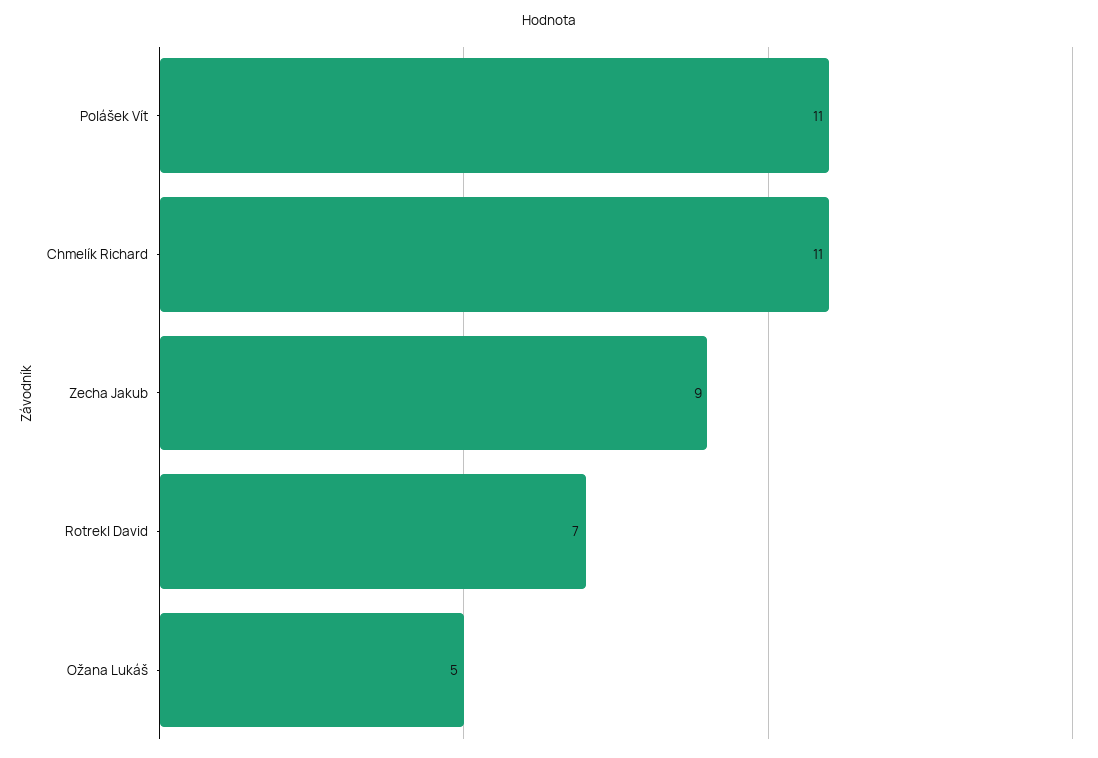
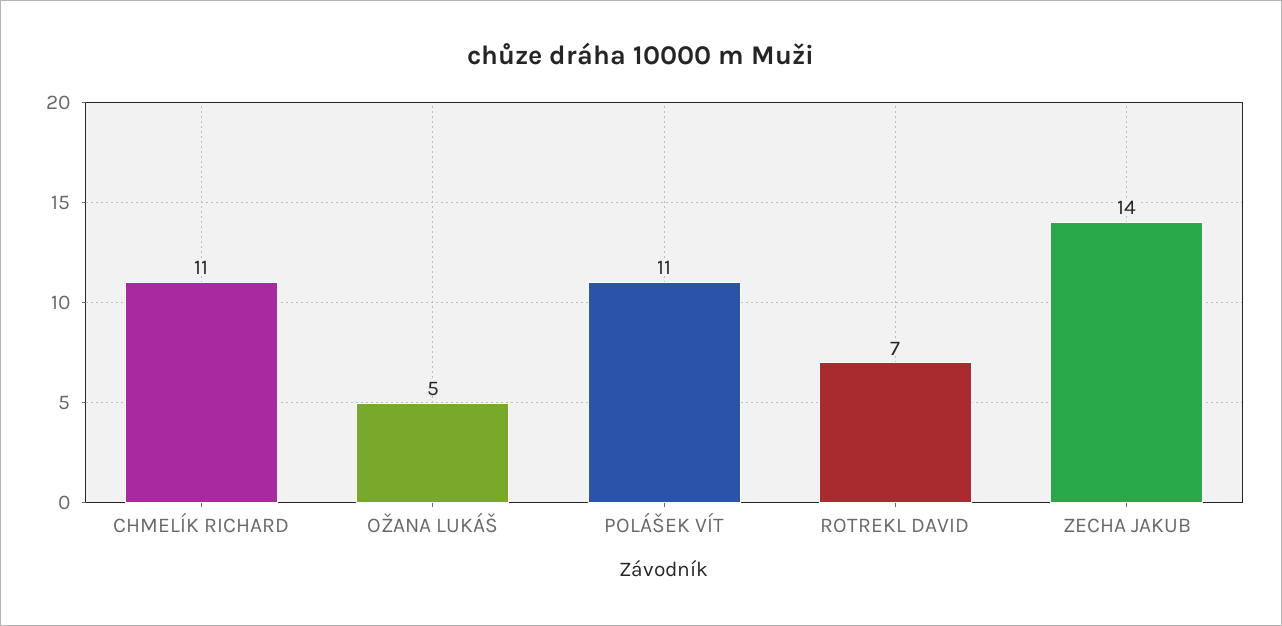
Zecha Jakub: 9 -> 14

